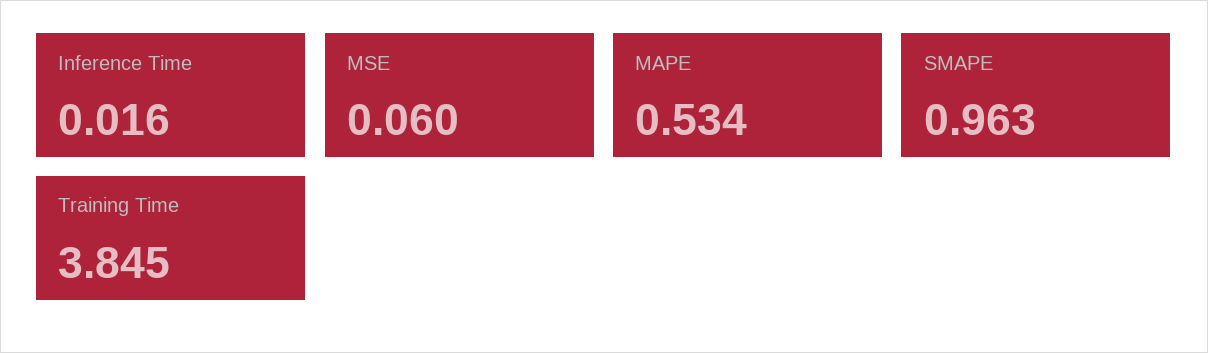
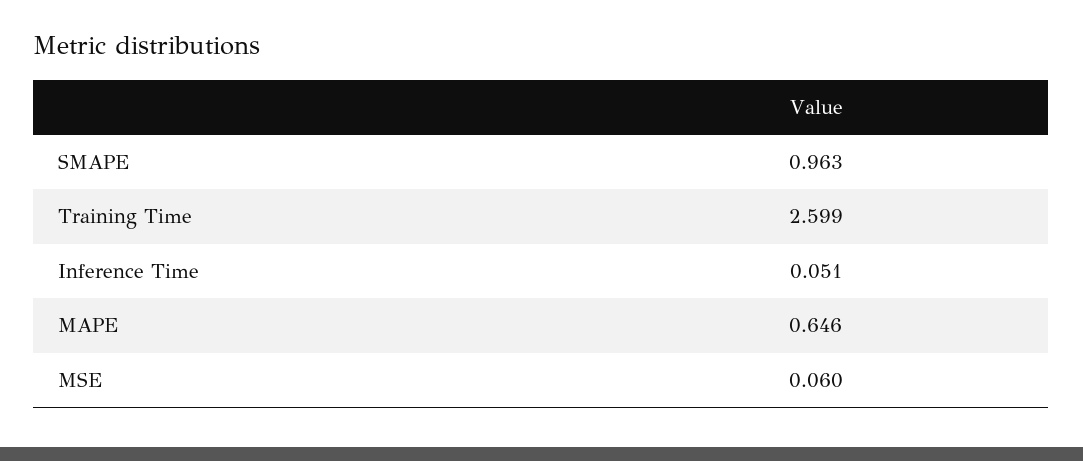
Inference Time: 0.016 -> 0.051
MAPE: 0.534 -> 0.646
Training Time: 3.845 -> 2.599

